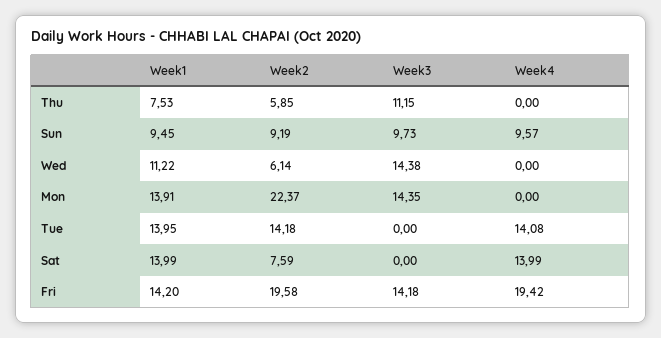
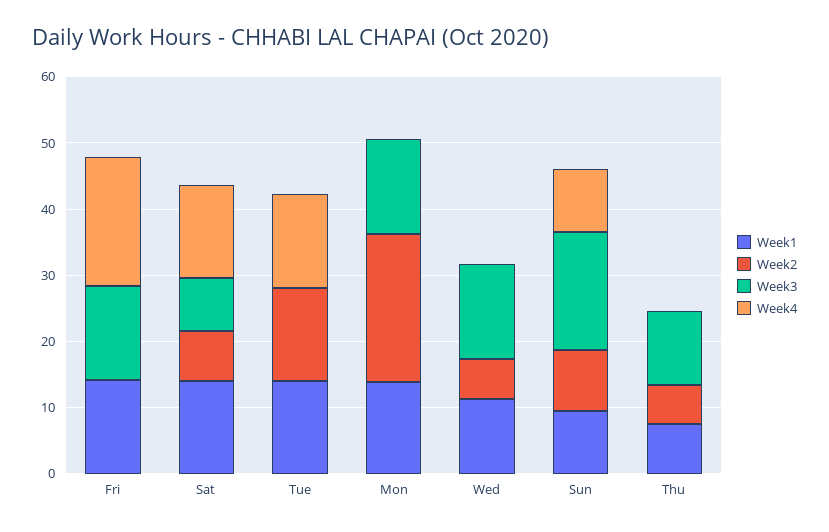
Week3, Sun: 9.73 -> 18
Week3, Sat: 0 -> 8
Week2, Fri: 19.58 -> 0

